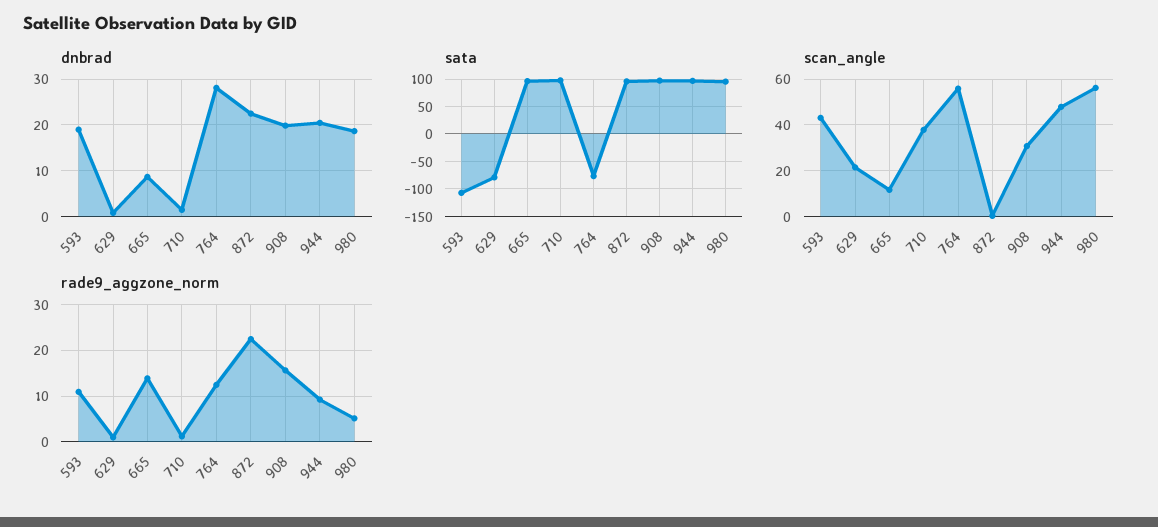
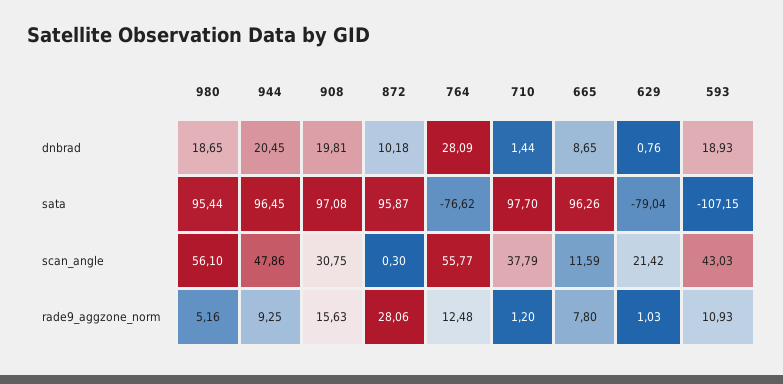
dnbrad, 872: 22 -> 10.18
rade9_aggzone_norm, 665: 14 -> 7.8
rade9_aggzone_norm, 872: 22 -> 28.06

